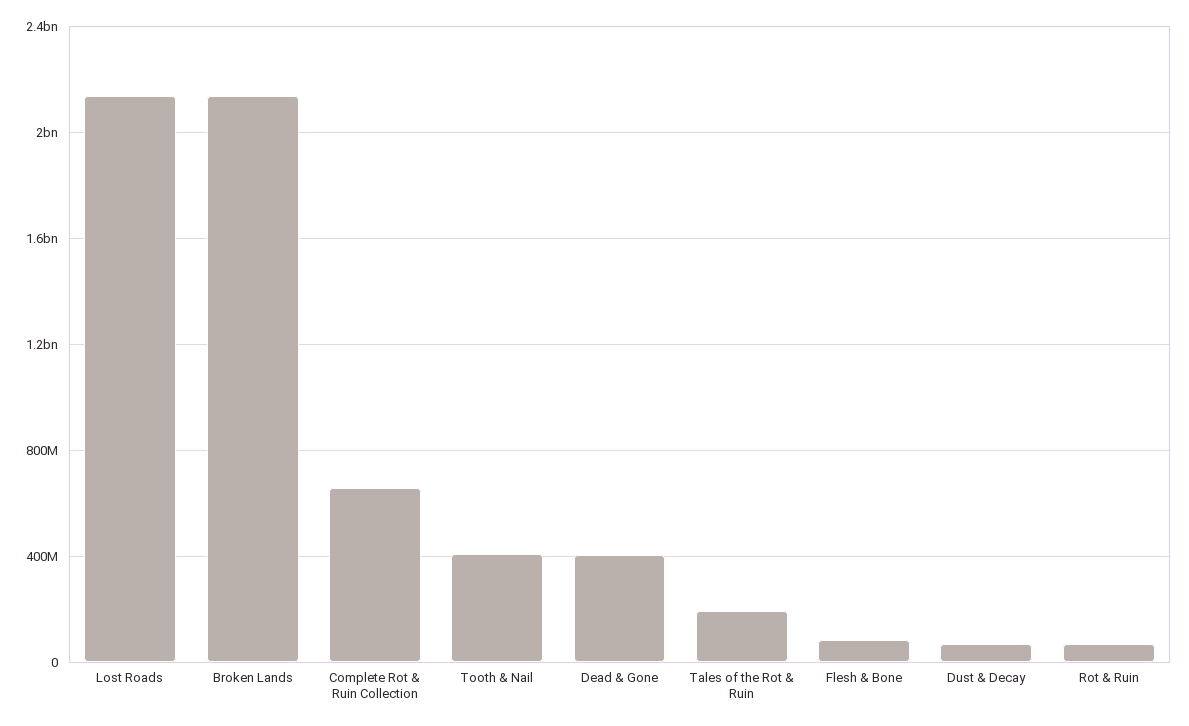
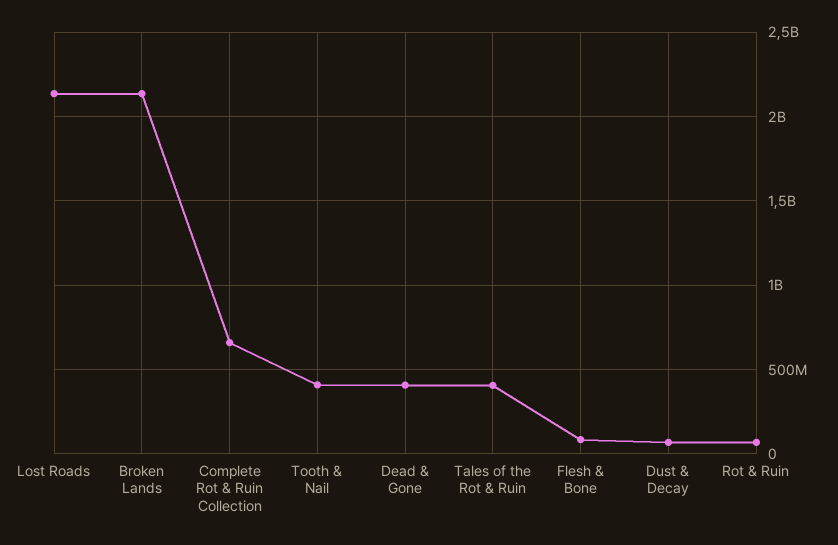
Tales of the Rot & Ruin: 200000000 -> 400000000

